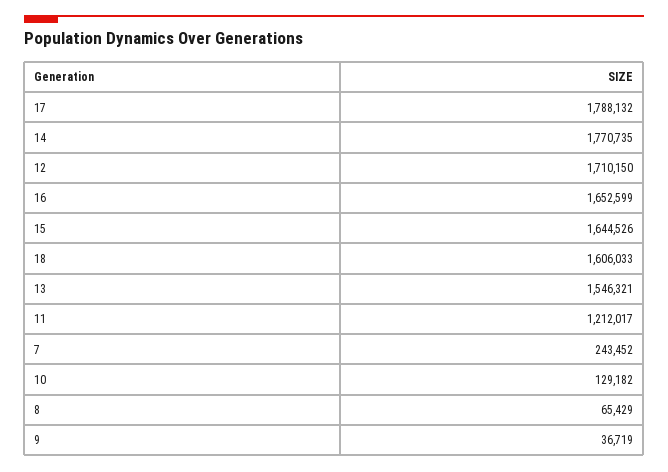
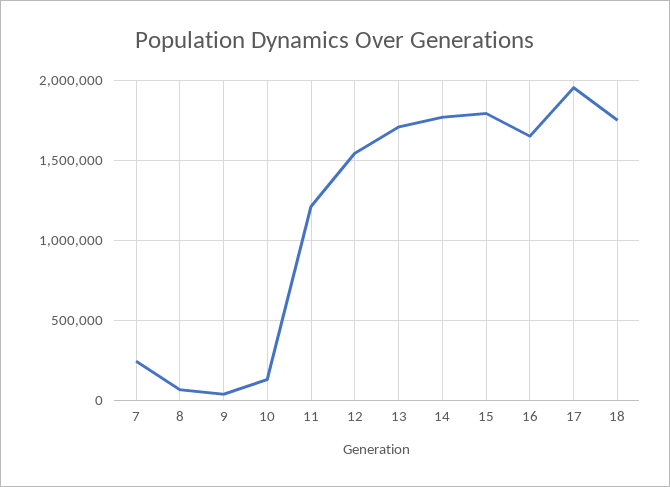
17: 1788132 -> 1950000
12: 1710150 -> 1550000
15: 1644526 -> 1800000
18: 1606033 -> 1750000
13: 1546321 -> 1700000

